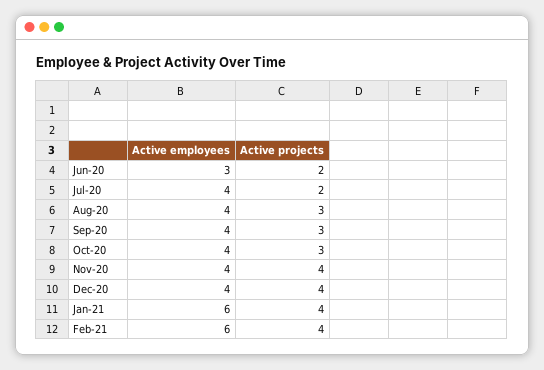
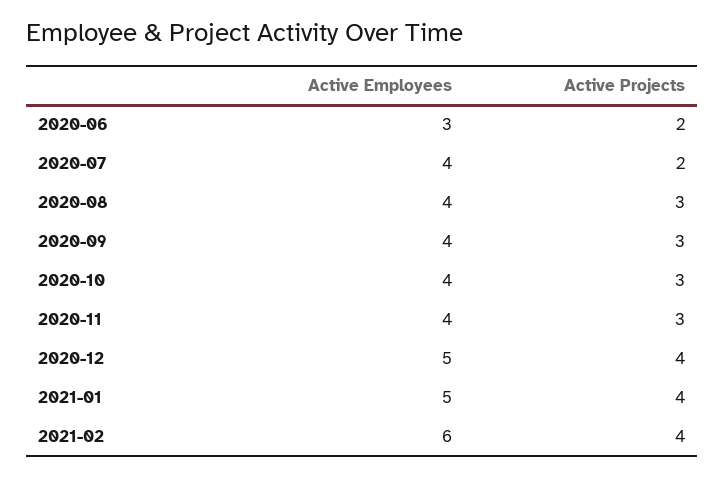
Active projects, Nov-20: 4 -> 3
Active employees, Dec-20: 4 -> 5
Active employees, Jan-21: 6 -> 5

